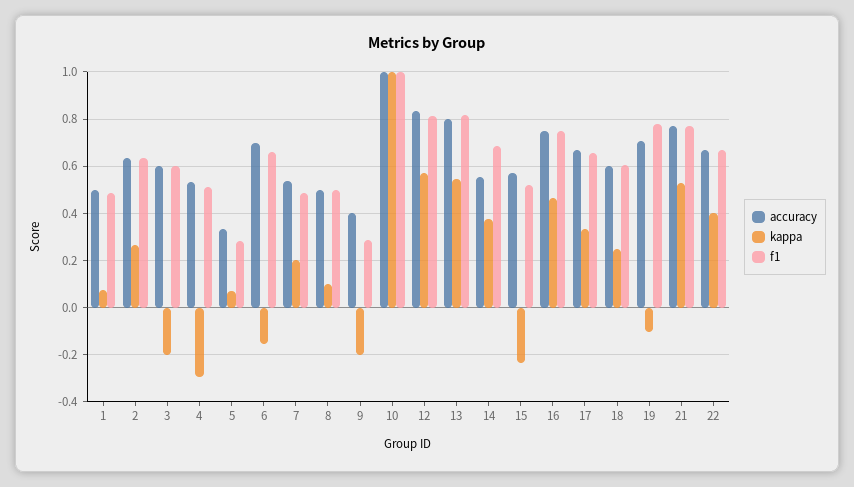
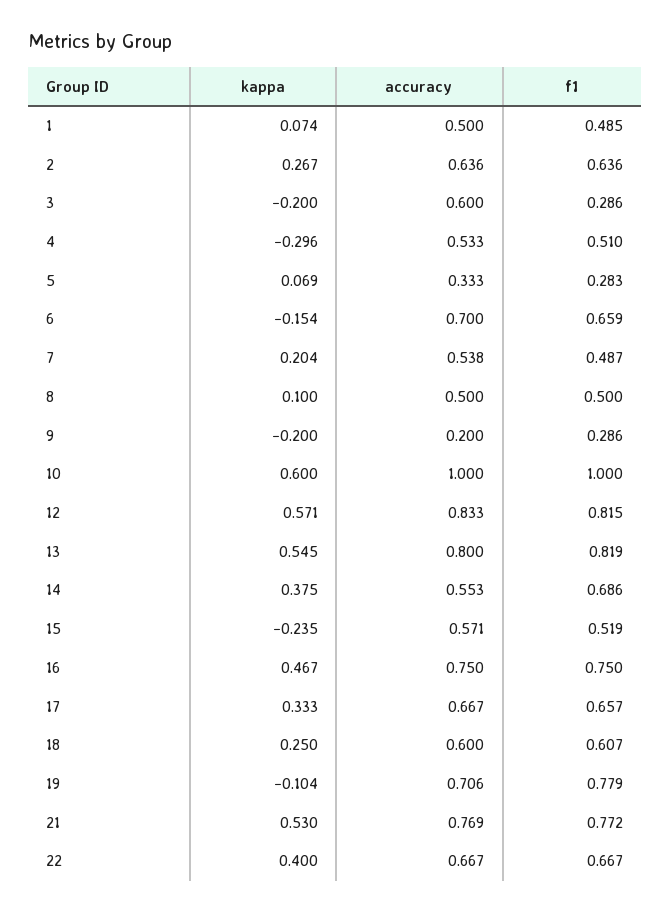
f1, 3: 0.6 -> 0.286
accuracy, 9: 0.4 -> 0.2
kappa, 10: 1 -> 0.6

